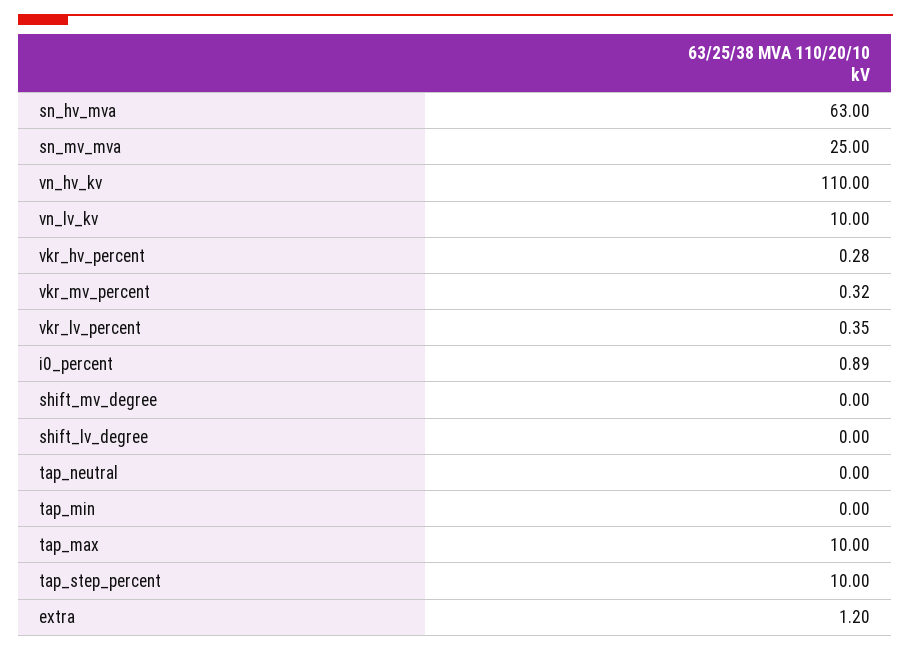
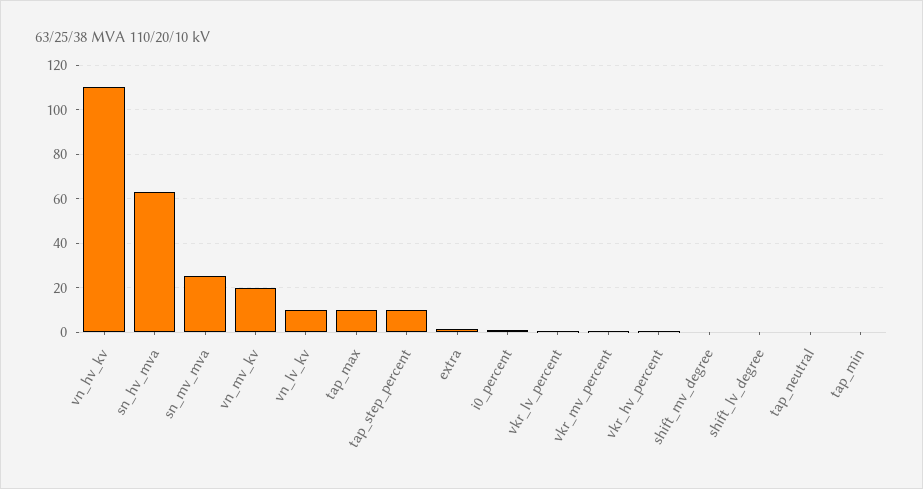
vn_mv_kv: none -> 20

